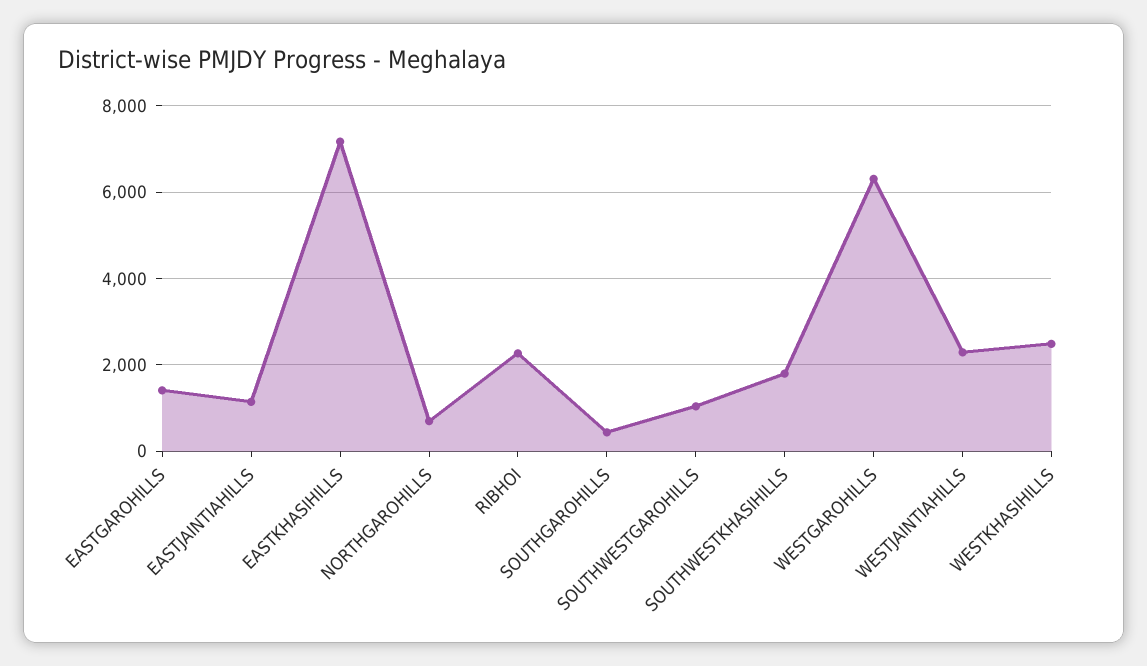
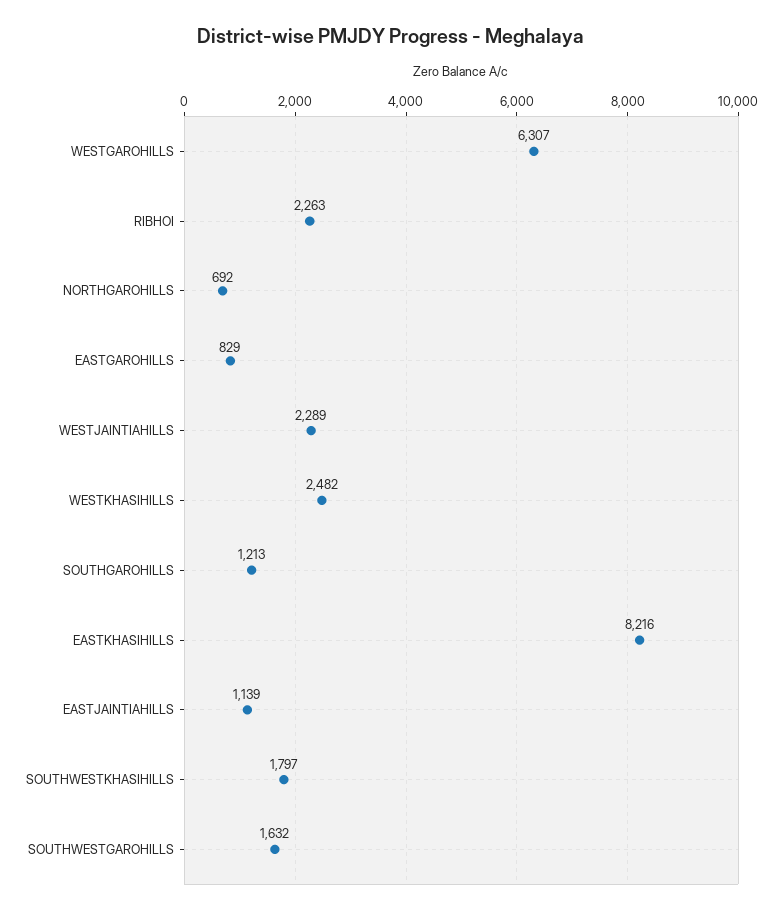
EASTGAROHILLS: 1400 -> 829
EASTKHASIHILLS: 7200 -> 8216
SOUTHGAROHILLS: 400 -> 1213
SOUTHWESTGAROHILLS: 1000 -> 1632

